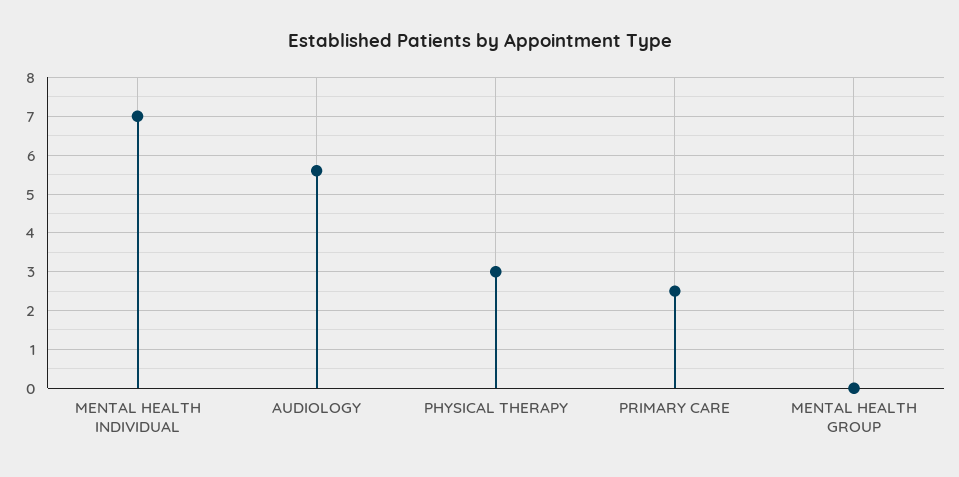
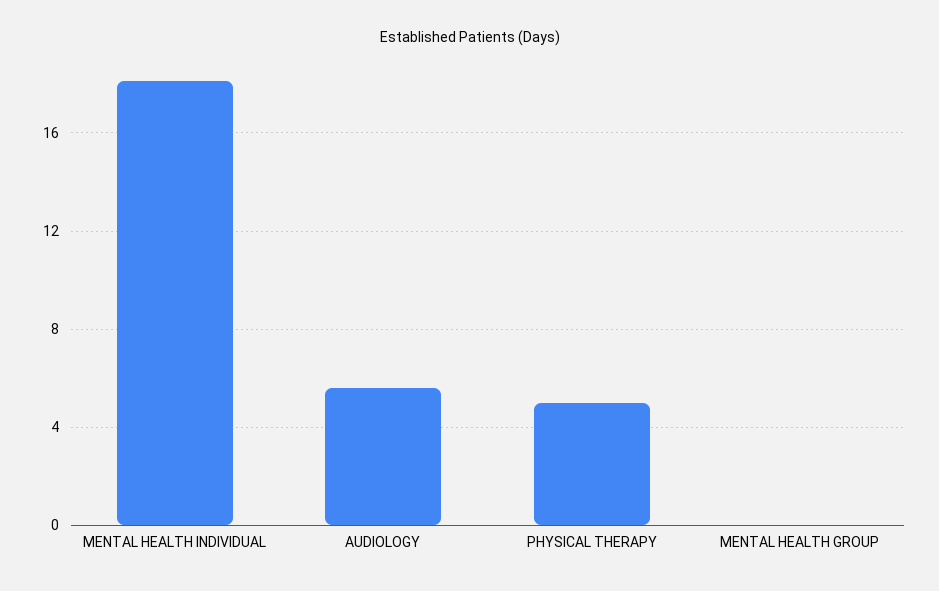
MENTAL HEALTH INDIVIDUAL: 7 -> 18
PHYSICAL THERAPY: 3 -> 5
PRIMARY CARE: 2.5 -> none

